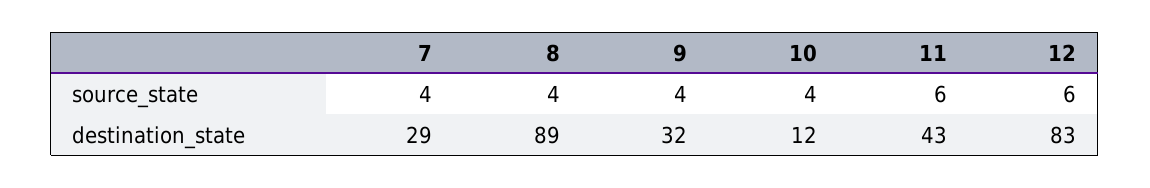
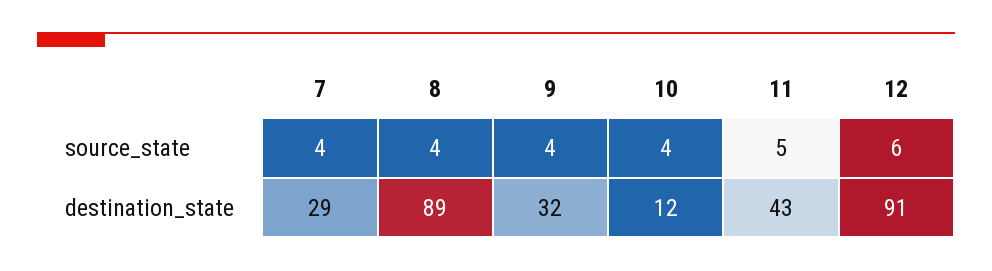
11, source_state: 6 -> 5
12, destination_state: 83 -> 91

